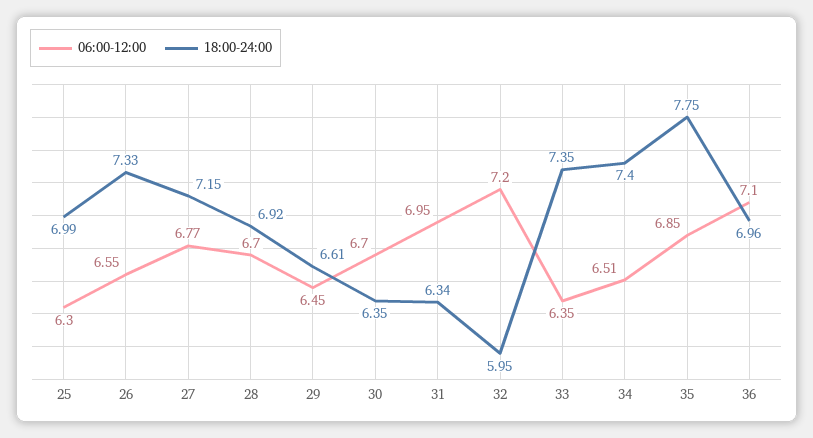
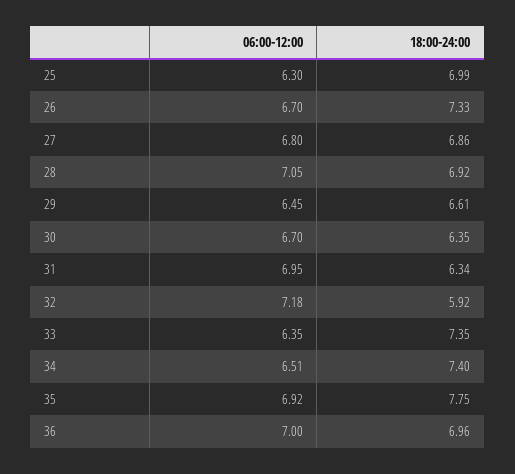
06:00-12:00, 26: 6.55 -> 6.7
06:00-12:00, 27: 6.77 -> 6.8
18:00-24:00, 27: 7.15 -> 6.86
06:00-12:00, 28: 6.7 -> 7.05
06:00-12:00, 32: 7.2 -> 7.18
18:00-24:00, 32: 5.95 -> 5.92
06:00-12:00, 35: 6.85 -> 6.92
06:00-12:00, 36: 7.1 -> 7

